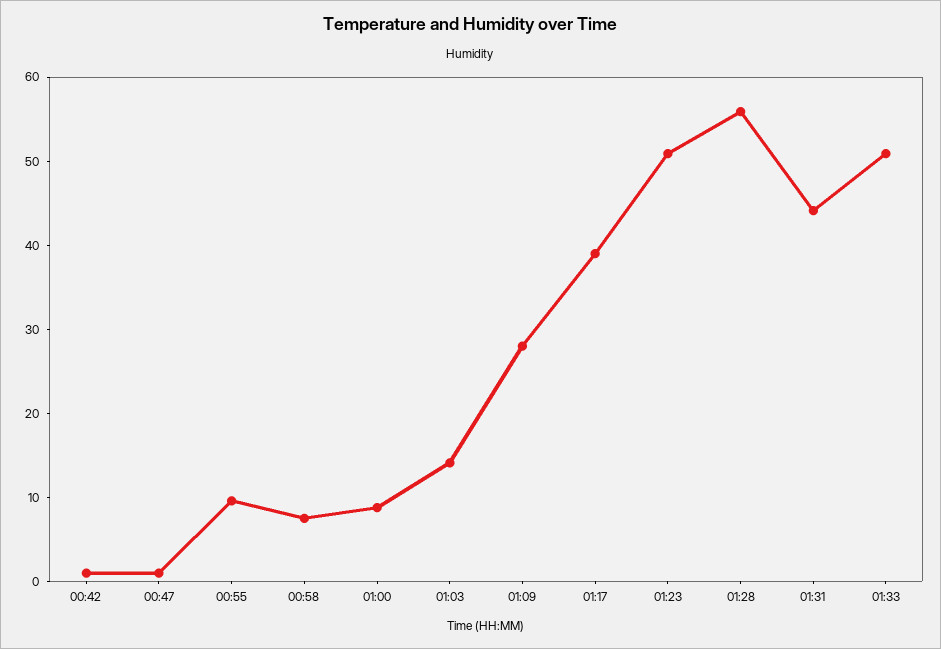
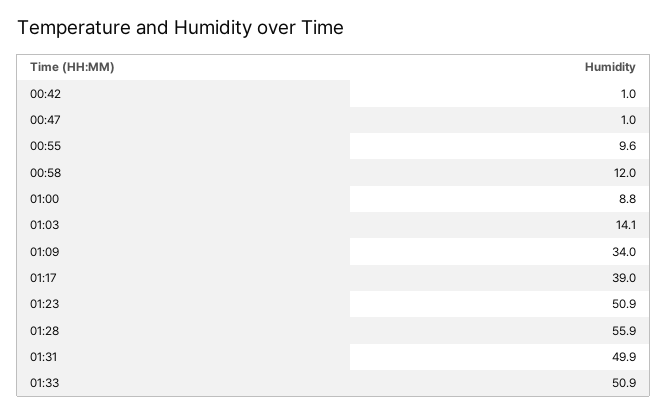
00:58: 8 -> 12
01:09: 28 -> 34
01:31: 44 -> 49.9

